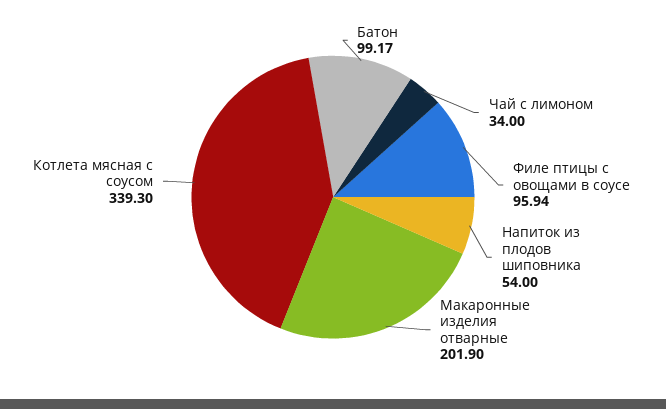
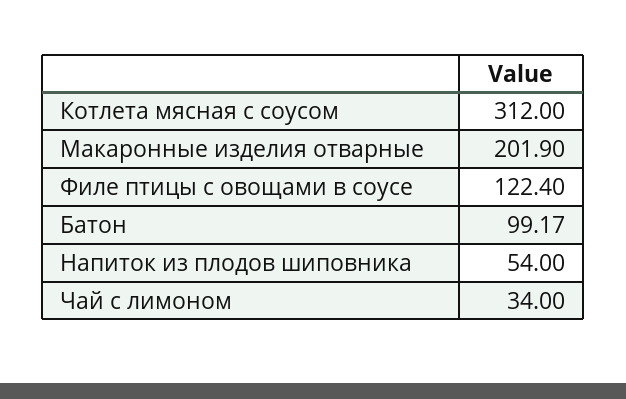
Филе птицы с овощами в соусе: 95.94 -> 122.4
Котлета мясная с соусом: 339.3 -> 312

